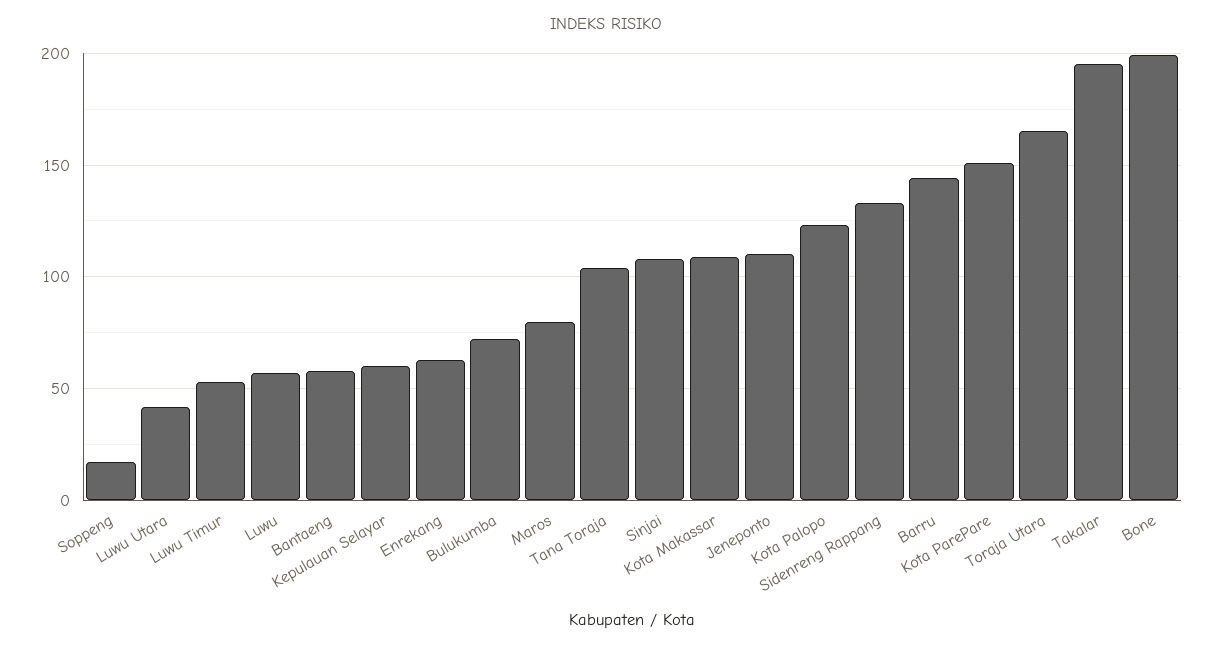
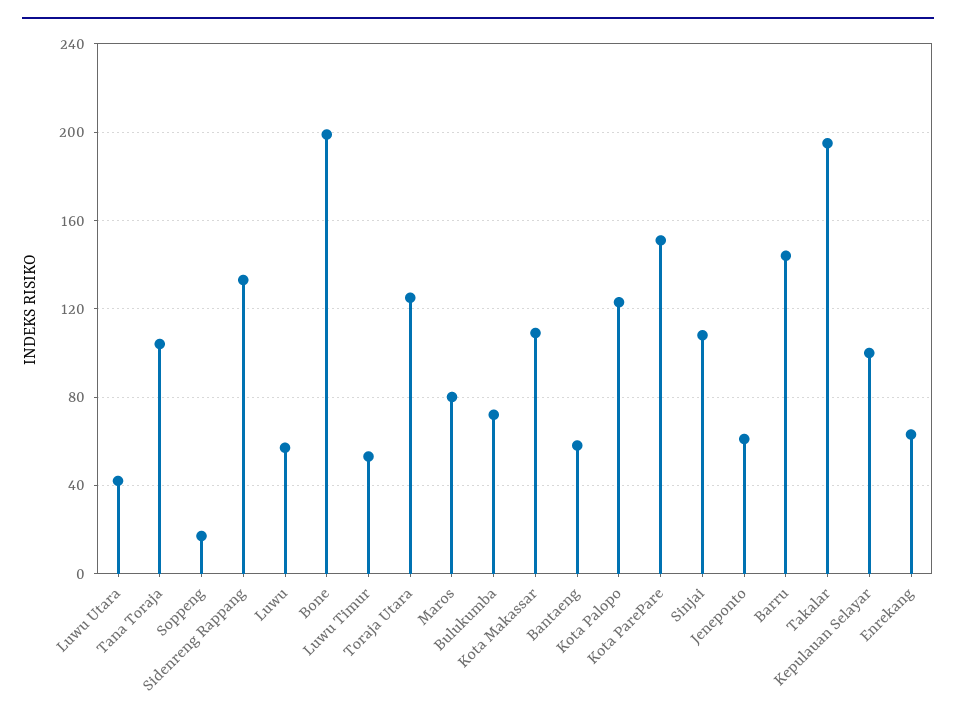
Kepulauan Selayar: 60 -> 100
Jeneponto: 110 -> 60
Toraja Utara: 165 -> 125

